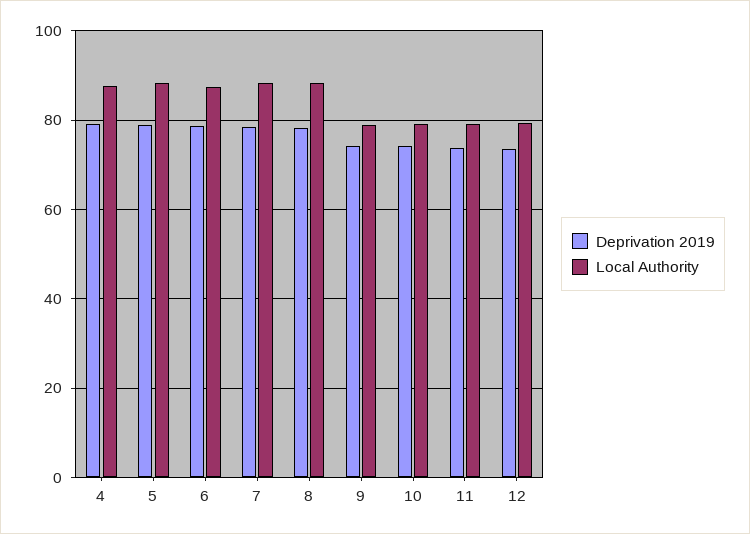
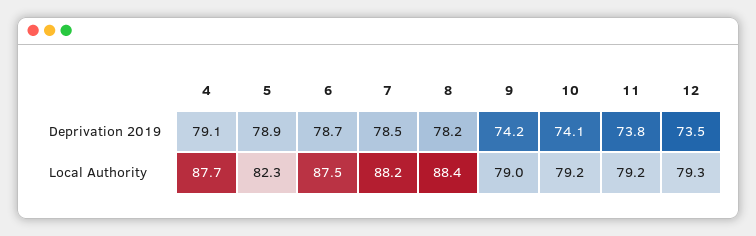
Local Authority, 5: 88 -> 82.3

